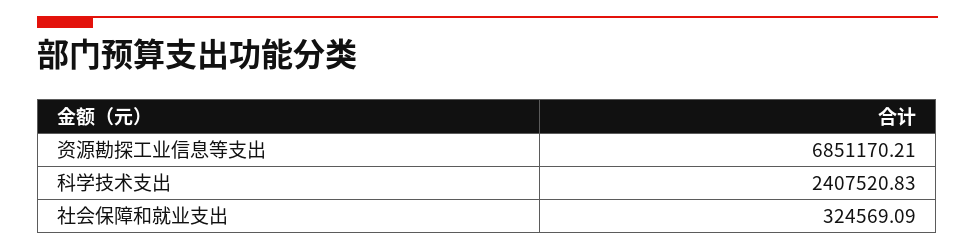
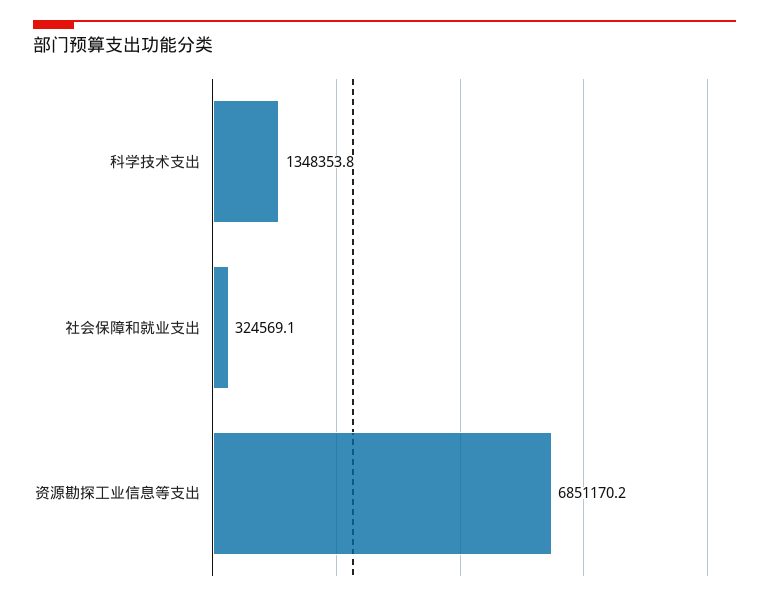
科学技术支出: 2407520.83 -> 1348353.8

